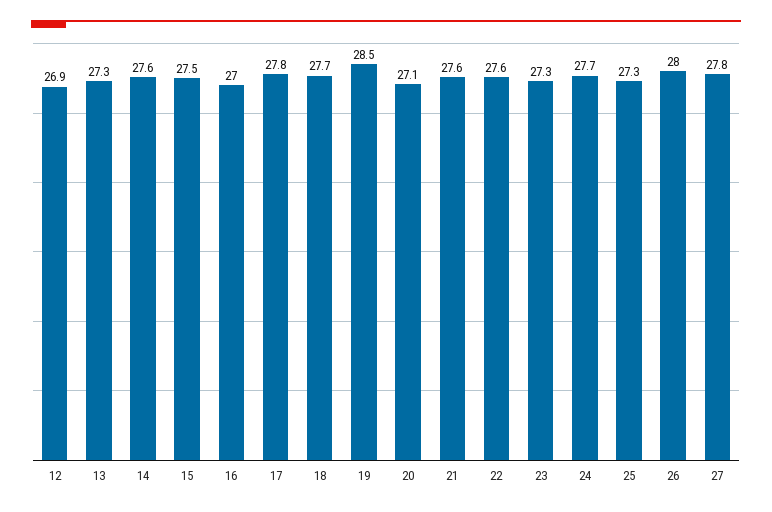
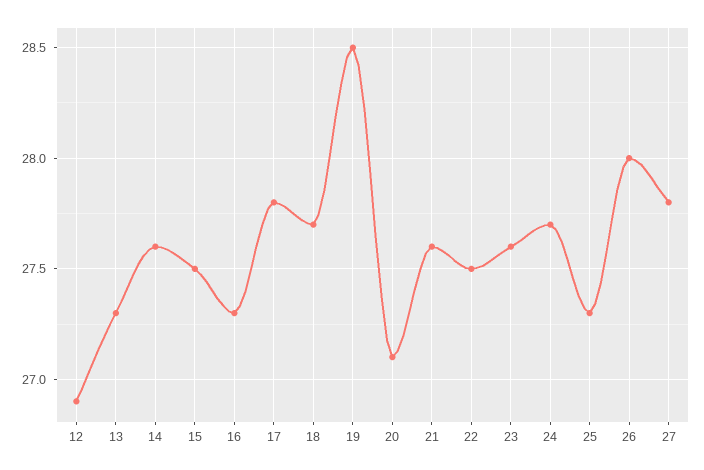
16: 27 -> 27.3
22: 27.6 -> 27.5
23: 27.3 -> 27.6

